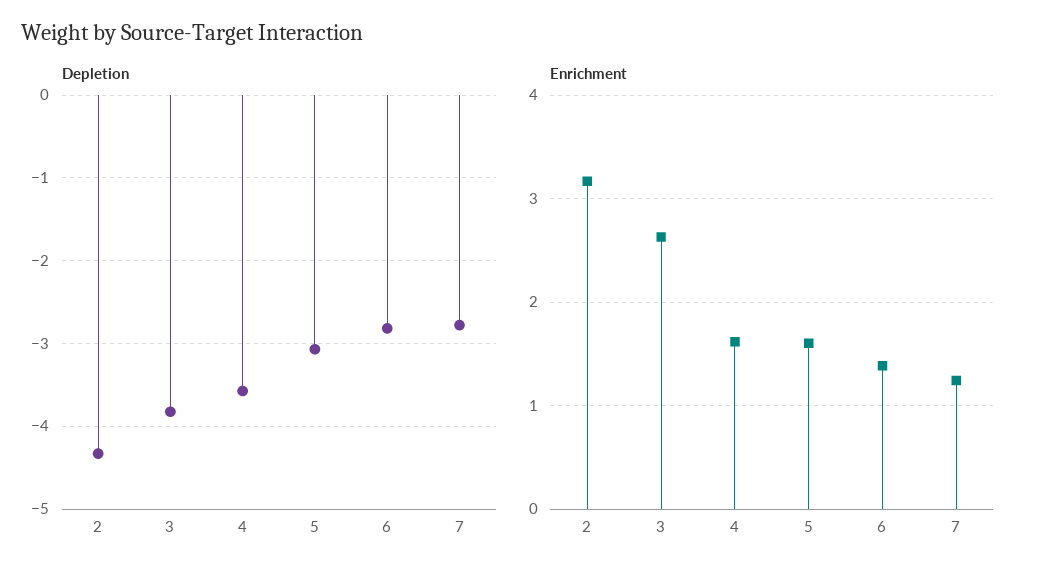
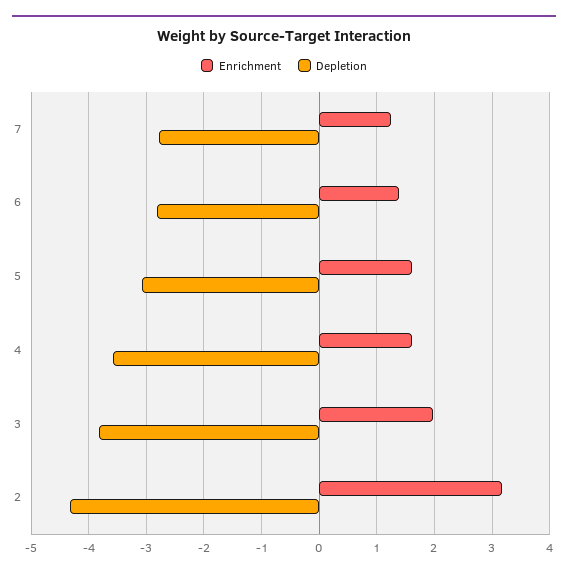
Enrichment, 3: 2.6 -> 2

